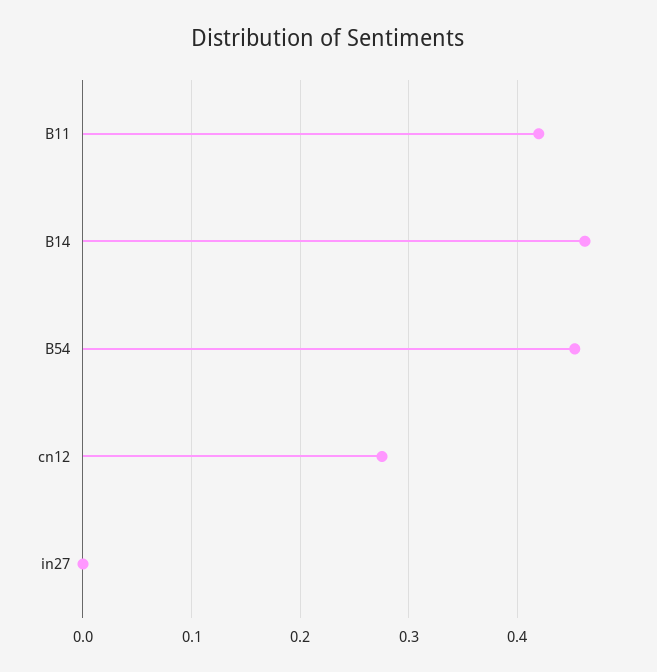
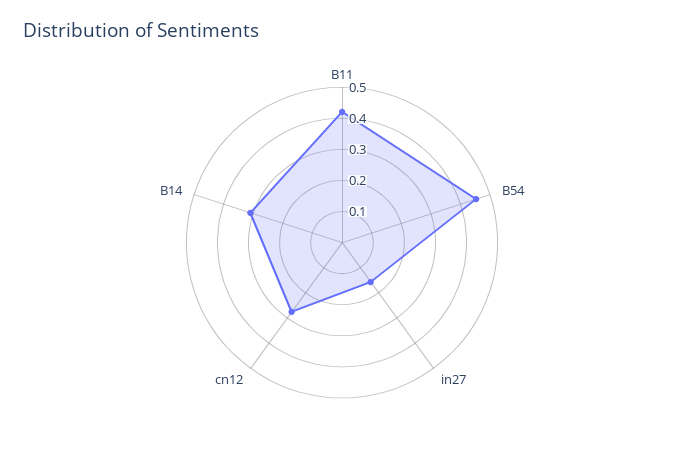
B14: 0.46 -> 0.3
in27: 0 -> 0.15

